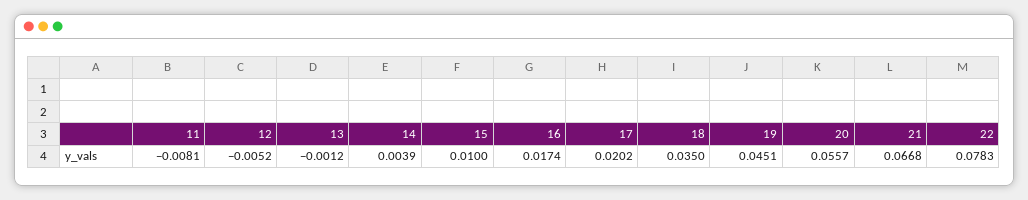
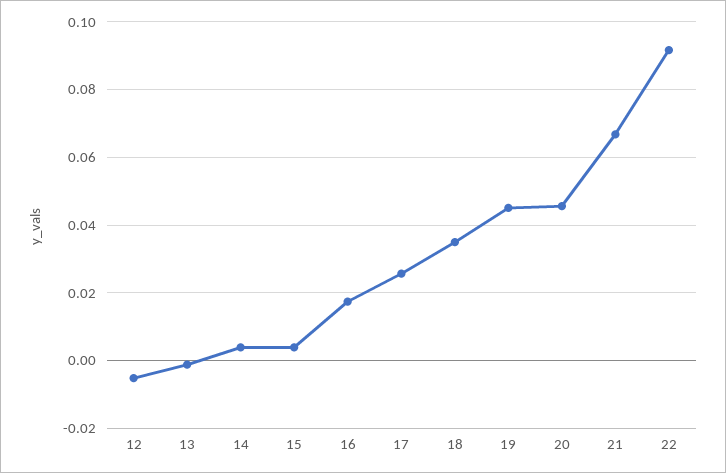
11: -0.0081 -> none
15: 0.01 -> 0.004
17: 0.0202 -> 0.026
20: 0.0557 -> 0.046
22: 0.0783 -> 0.092

